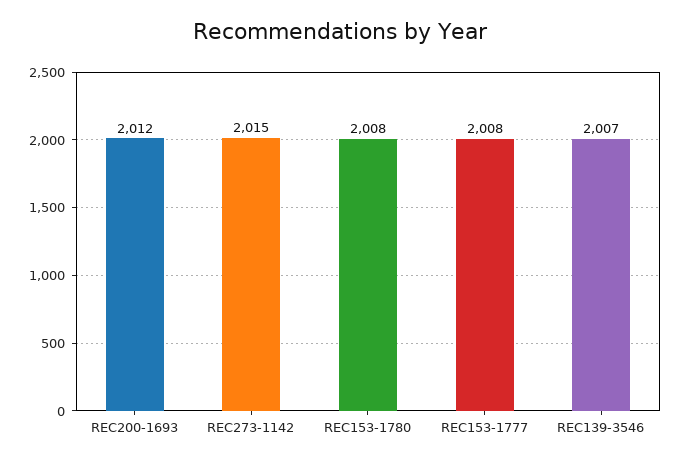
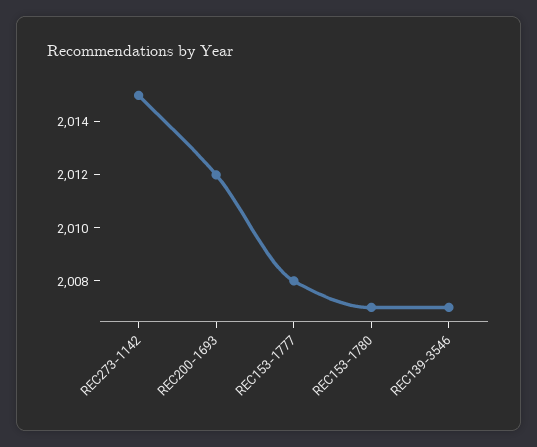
REC153-1780: 2008 -> 2007

